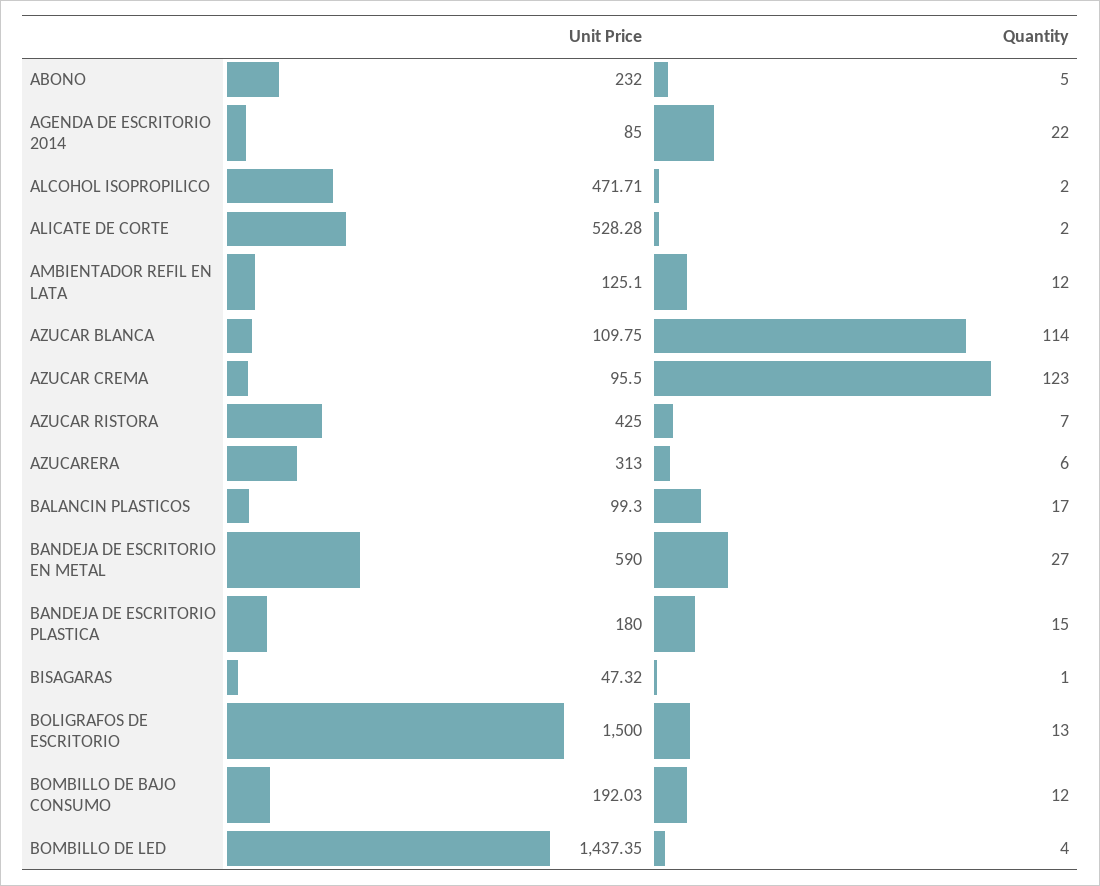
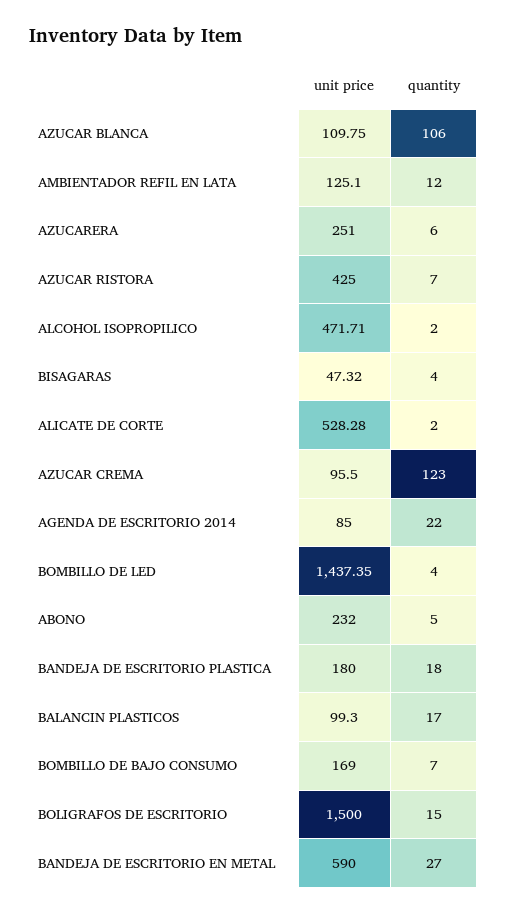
Quantity, AZUCAR BLANCA: 114 -> 106
Unit Price, AZUCARERA: 313 -> 251
Quantity, BANDEJA DE ESCRITORIO PLASTICA: 15 -> 18
Quantity, BISAGARAS: 1 -> 4
Quantity, BOLIGRAFOS DE ESCRITORIO: 13 -> 15
Unit Price, BOMBILLO DE BAJO CONSUMO: 192.03 -> 169
Quantity, BOMBILLO DE BAJO CONSUMO: 12 -> 7

